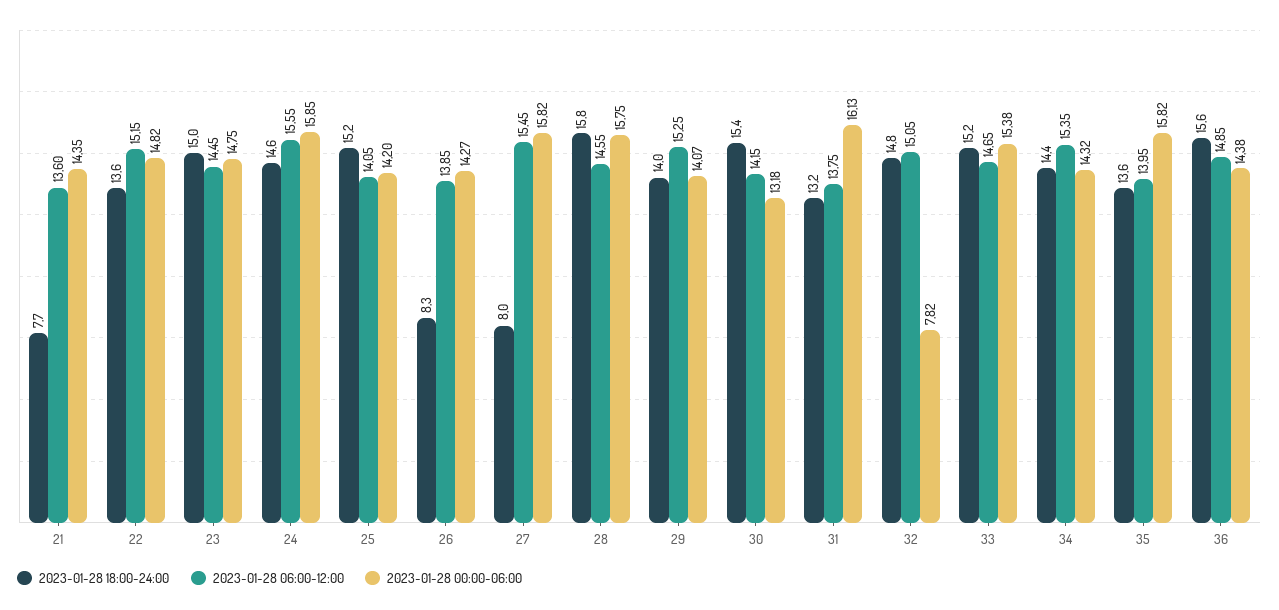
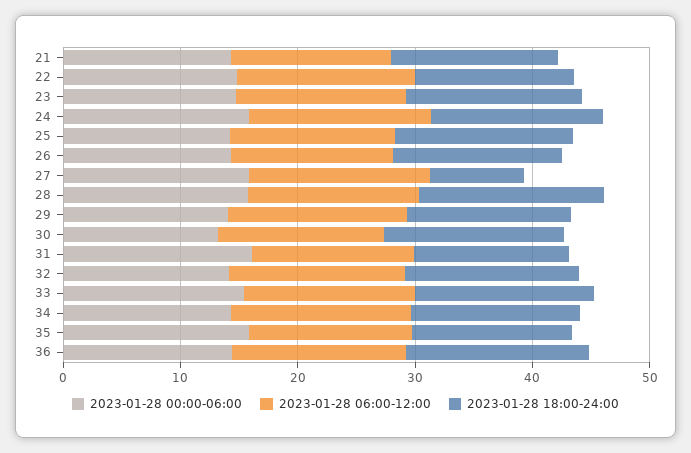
2023-01-28 18:00-24:00, 21: 7.7 -> 14
2023-01-28 18:00-24:00, 26: 8.3 -> 14
2023-01-28 00:00-06:00, 32: 7.82 -> 14

